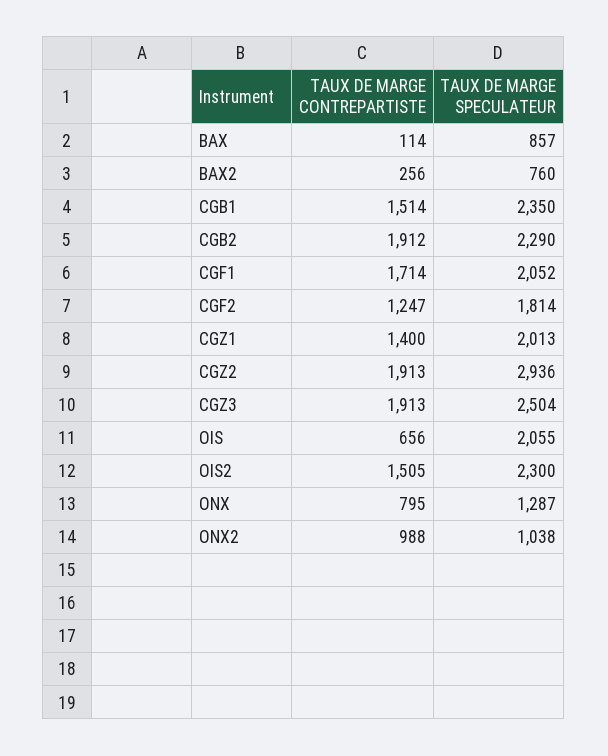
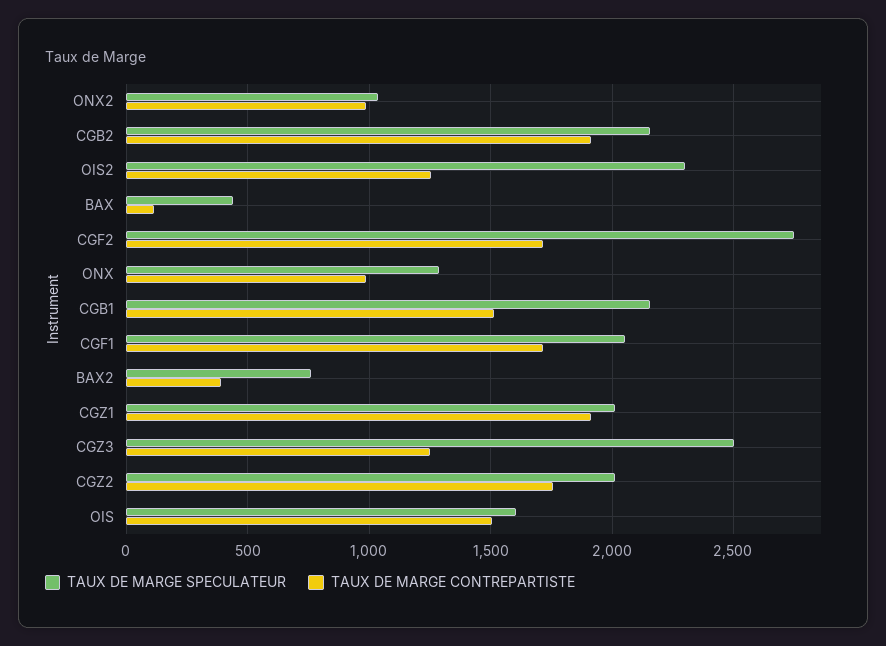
TAUX DE MARGE SPECULATEUR, BAX: 857 -> 450
TAUX DE MARGE CONTREPARTISTE, BAX2: 256 -> 400
TAUX DE MARGE SPECULATEUR, CGB1: 2350 -> 2150
TAUX DE MARGE SPECULATEUR, CGB2: 2290 -> 2150
TAUX DE MARGE CONTREPARTISTE, CGF2: 1247 -> 1700
TAUX DE MARGE SPECULATEUR, CGF2: 1814 -> 2750
TAUX DE MARGE CONTREPARTISTE, CGZ1: 1400 -> 1900
TAUX DE MARGE CONTREPARTISTE, CGZ2: 1913 -> 1750
TAUX DE MARGE SPECULATEUR, CGZ2: 2936 -> 2000
TAUX DE MARGE CONTREPARTISTE, CGZ3: 1913 -> 1250
TAUX DE MARGE CONTREPARTISTE, OIS: 656 -> 1500
TAUX DE MARGE SPECULATEUR, OIS: 2055 -> 1600
TAUX DE MARGE CONTREPARTISTE, OIS2: 1505 -> 1250
TAUX DE MARGE CONTREPARTISTE, ONX: 795 -> 1000

